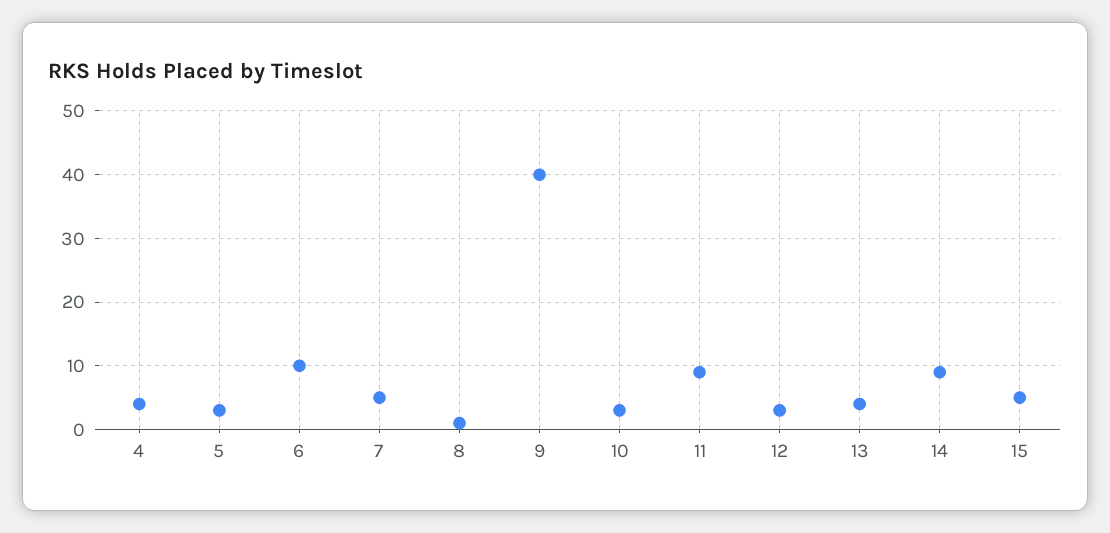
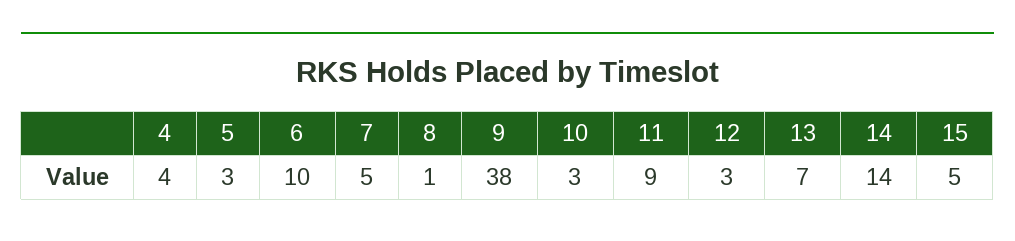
9: 40 -> 38
13: 4 -> 7
14: 9 -> 14

